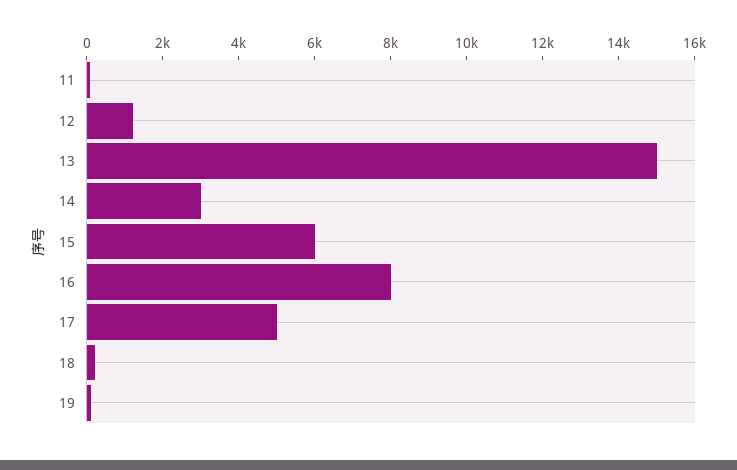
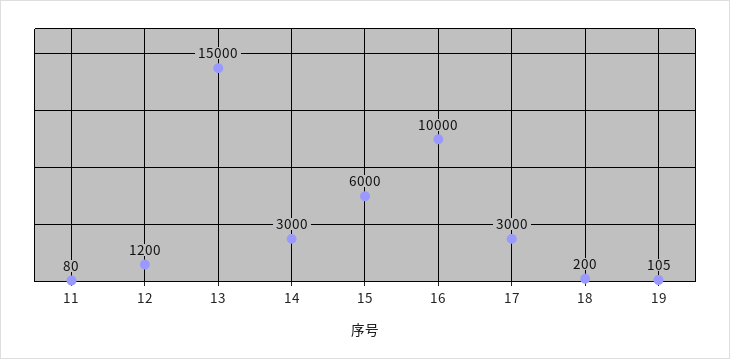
16: 8000 -> 10000
17: 5000 -> 3000

